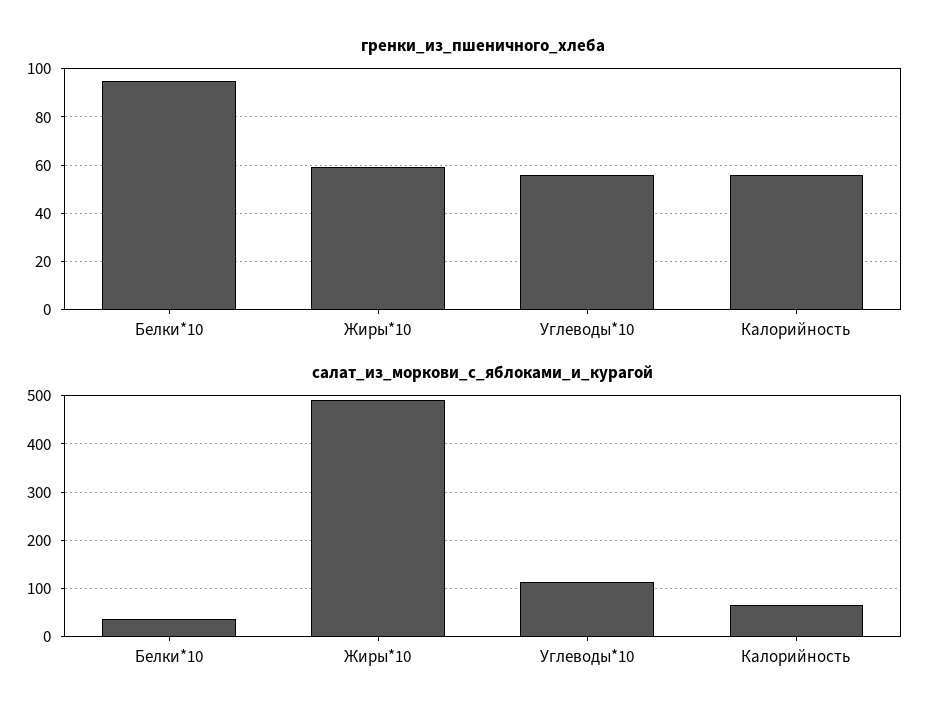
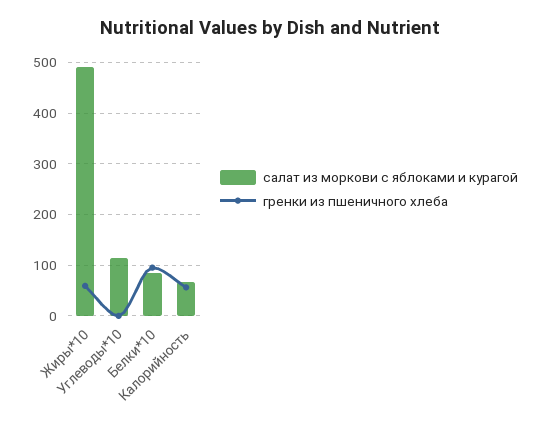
гренки_из_пшеничного_хлеба, Углеводы*10: 55 -> 0
салат_из_моркови_с_яблоками_и_курагой, Белки*10: 40 -> 80

